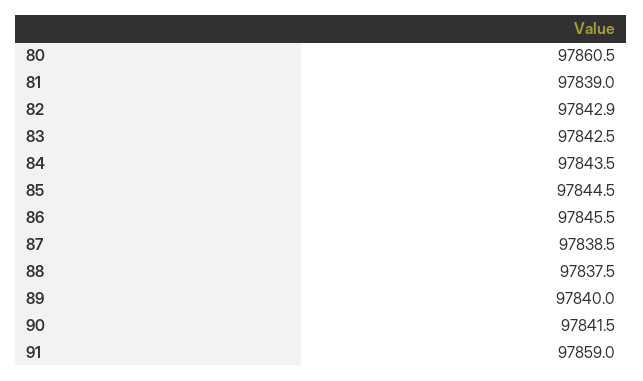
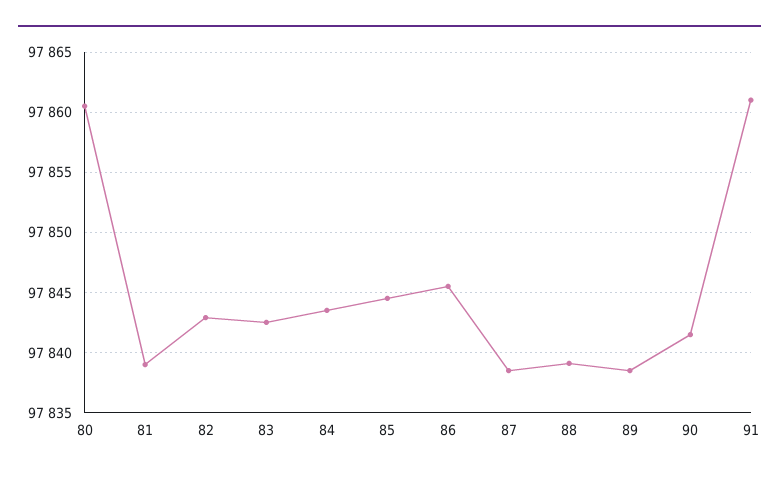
88: 97837.5 -> 97839
89: 97840 -> 97838.5
91: 97859 -> 97861

